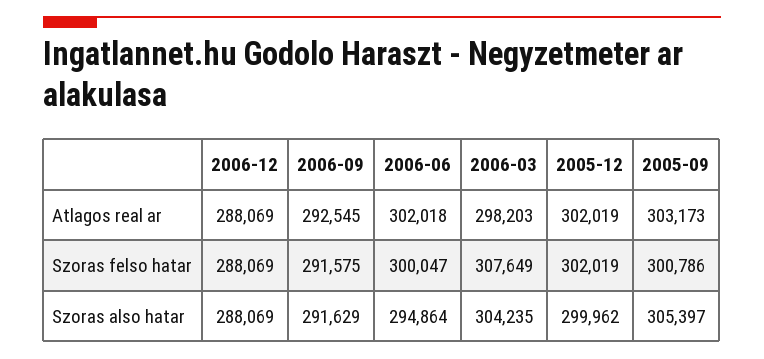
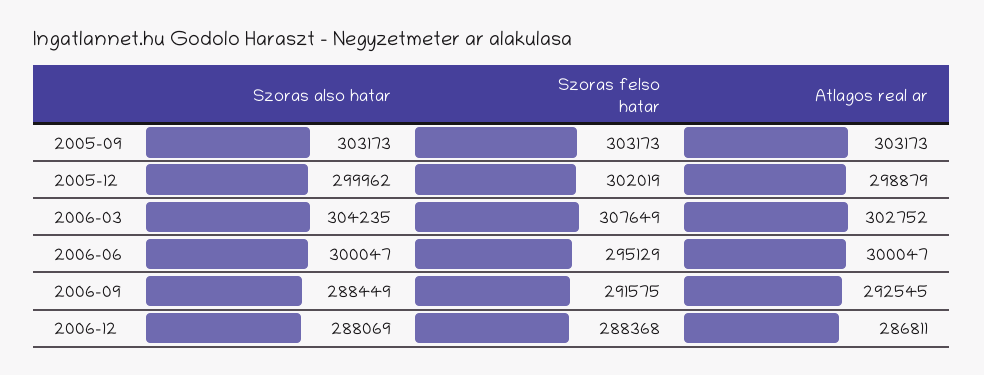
2006-12, Atlagos real ar: 288069 -> 286811
2006-06, Atlagos real ar: 302018 -> 300047
2006-03, Atlagos real ar: 298203 -> 302752
2005-12, Atlagos real ar: 302019 -> 298879
2006-12, Szoras felso hatar: 288069 -> 288368
2006-06, Szoras felso hatar: 300047 -> 295129
2005-09, Szoras felso hatar: 300786 -> 303173
2006-09, Szoras also hatar: 291629 -> 288449
2006-06, Szoras also hatar: 294864 -> 300047
2005-09, Szoras also hatar: 305397 -> 303173

